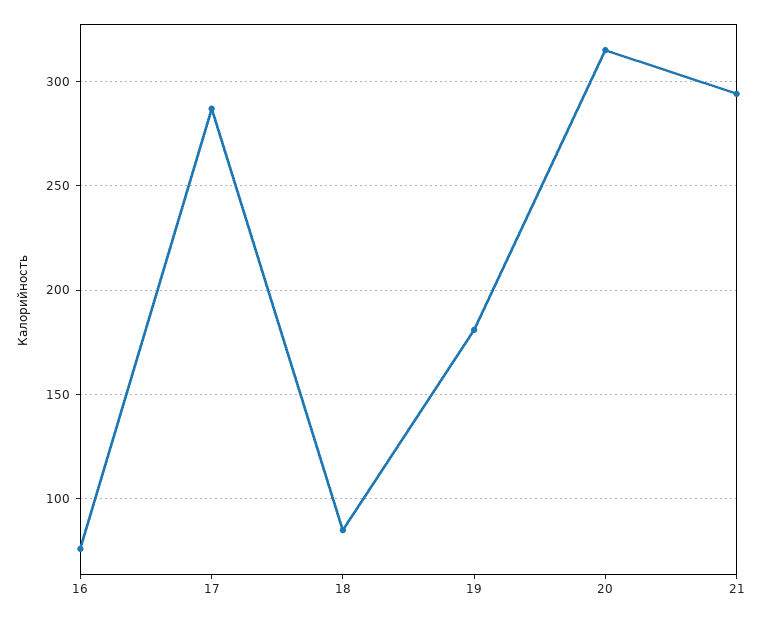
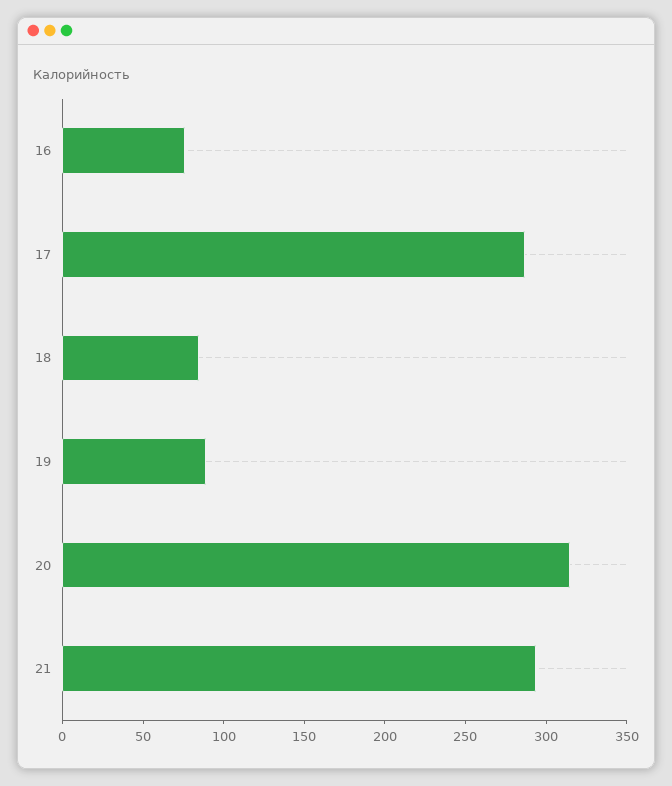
19: 180 -> 90

